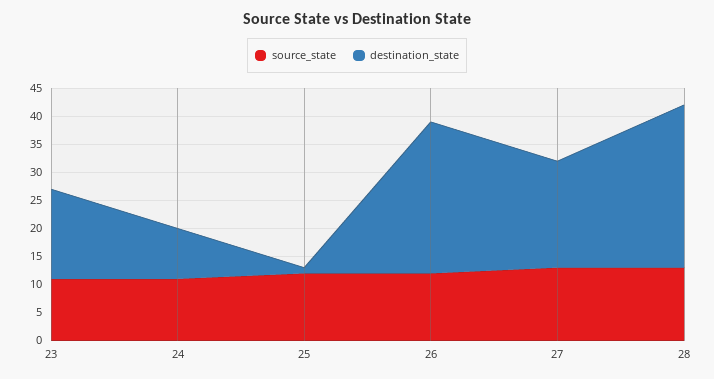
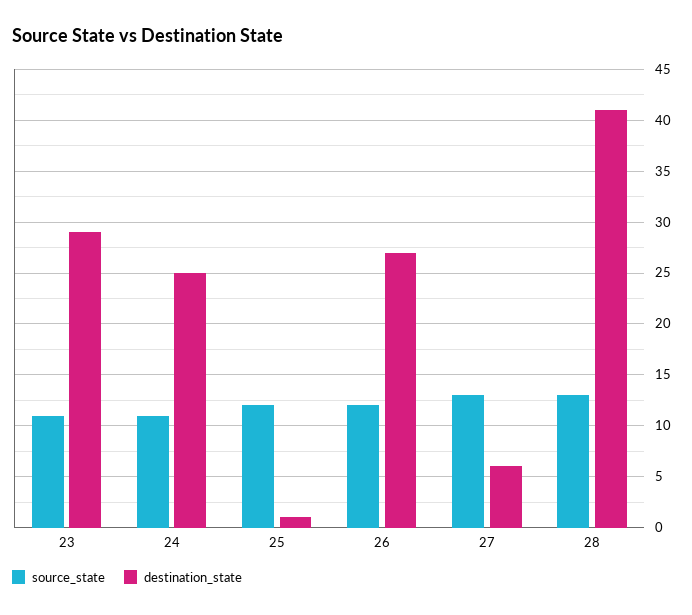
destination_state, 23: 15 -> 29
destination_state, 24: 10 -> 25
destination_state, 27: 20 -> 6
destination_state, 28: 30 -> 41

